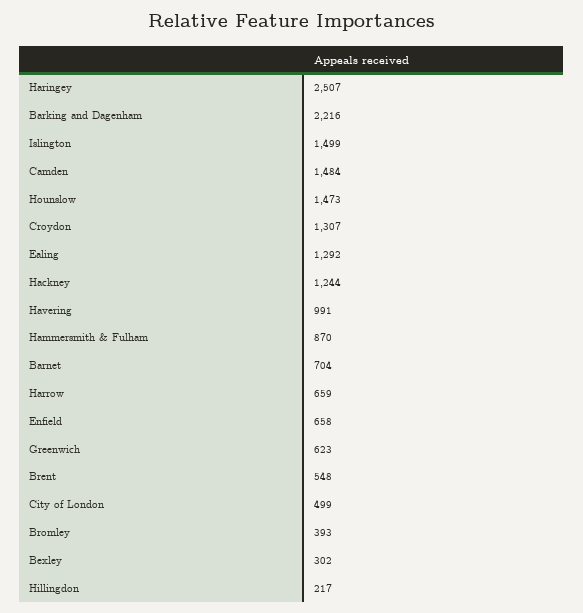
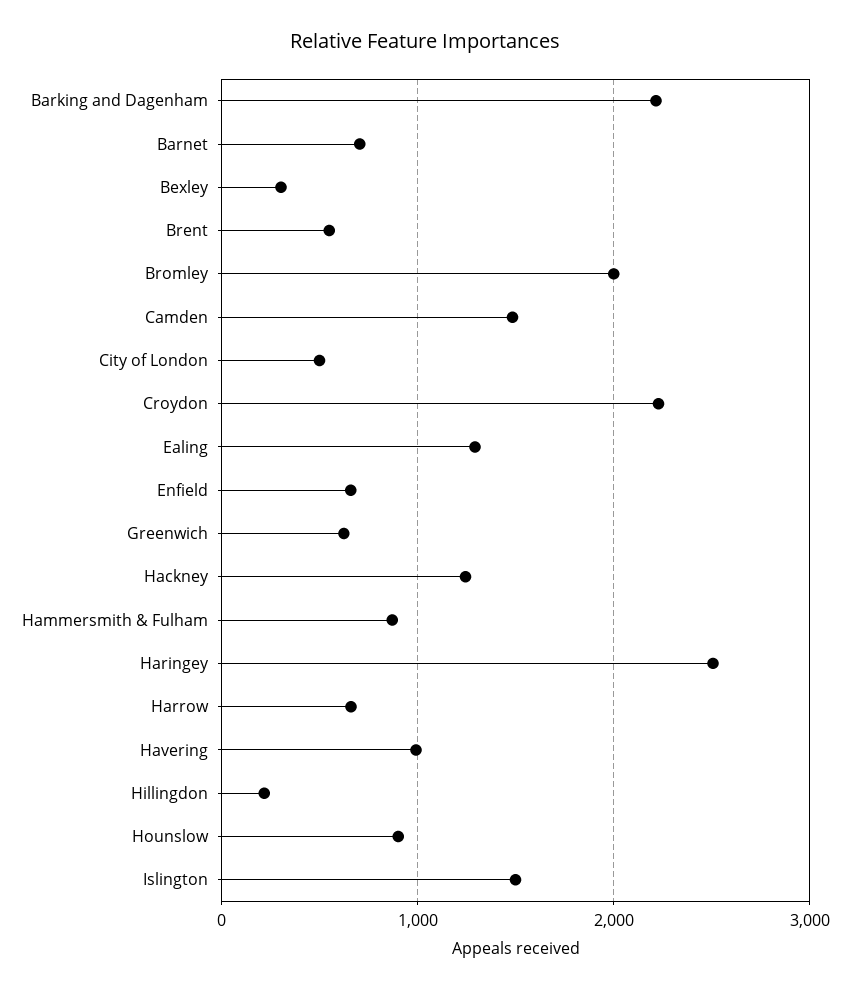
Hounslow: 1473 -> 900
Croydon: 1307 -> 2200
Bromley: 393 -> 2000

